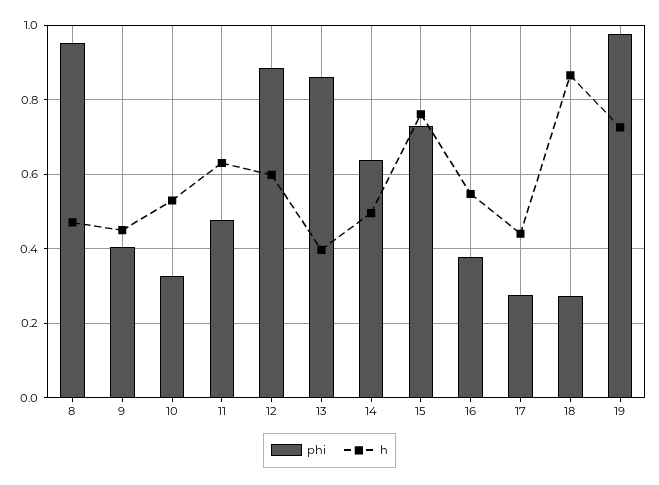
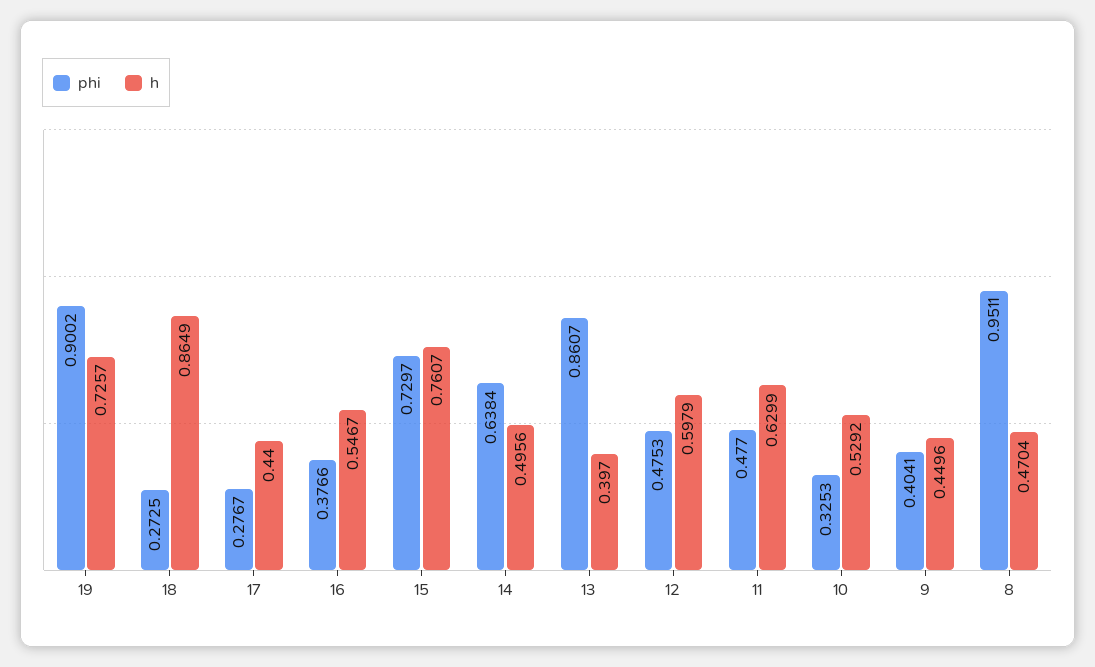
phi, 12: 0.88 -> 0.4753
phi, 19: 0.98 -> 0.9002

